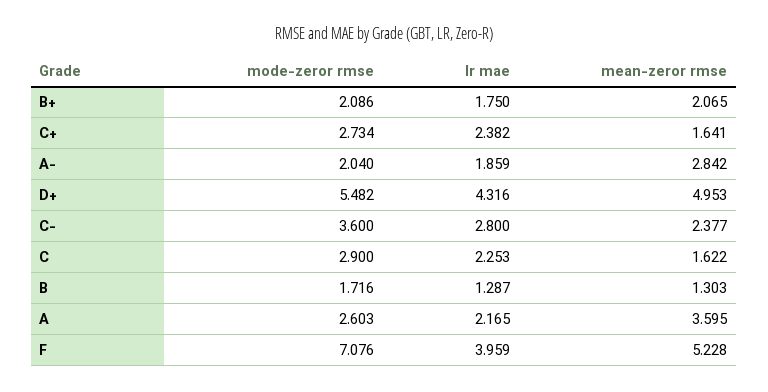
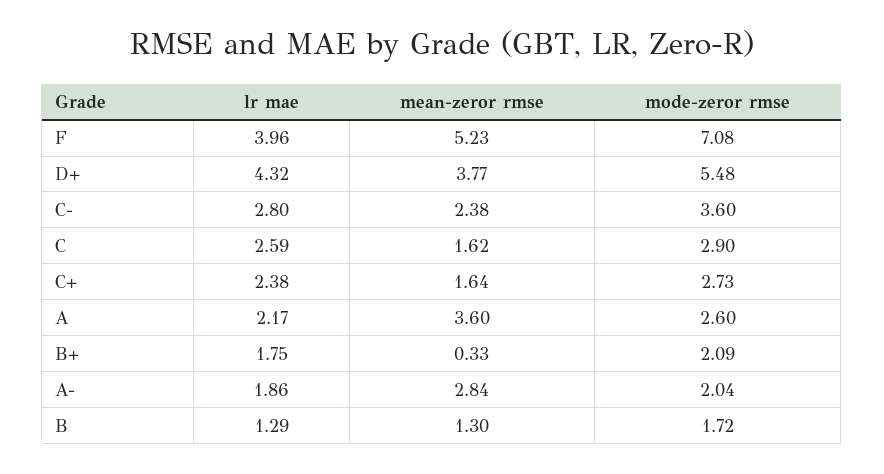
mean-zeror rmse, B+: 2.065 -> 0.33
mean-zeror rmse, D+: 4.953 -> 3.77
lr mae, C: 2.253 -> 2.59

